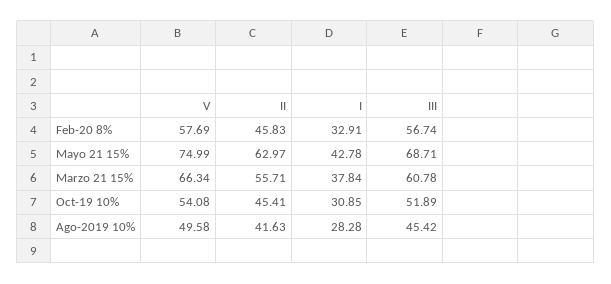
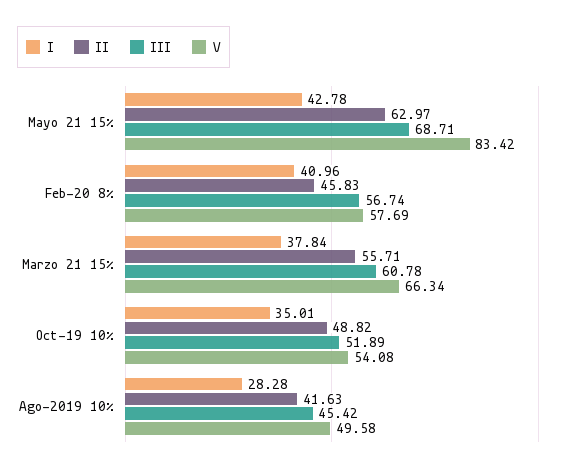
I, Feb-20 8%: 32.91 -> 40.96
V, Mayo 21 15%: 74.99 -> 83.42
II, Oct-19 10%: 45.41 -> 48.82
I, Oct-19 10%: 30.85 -> 35.01

